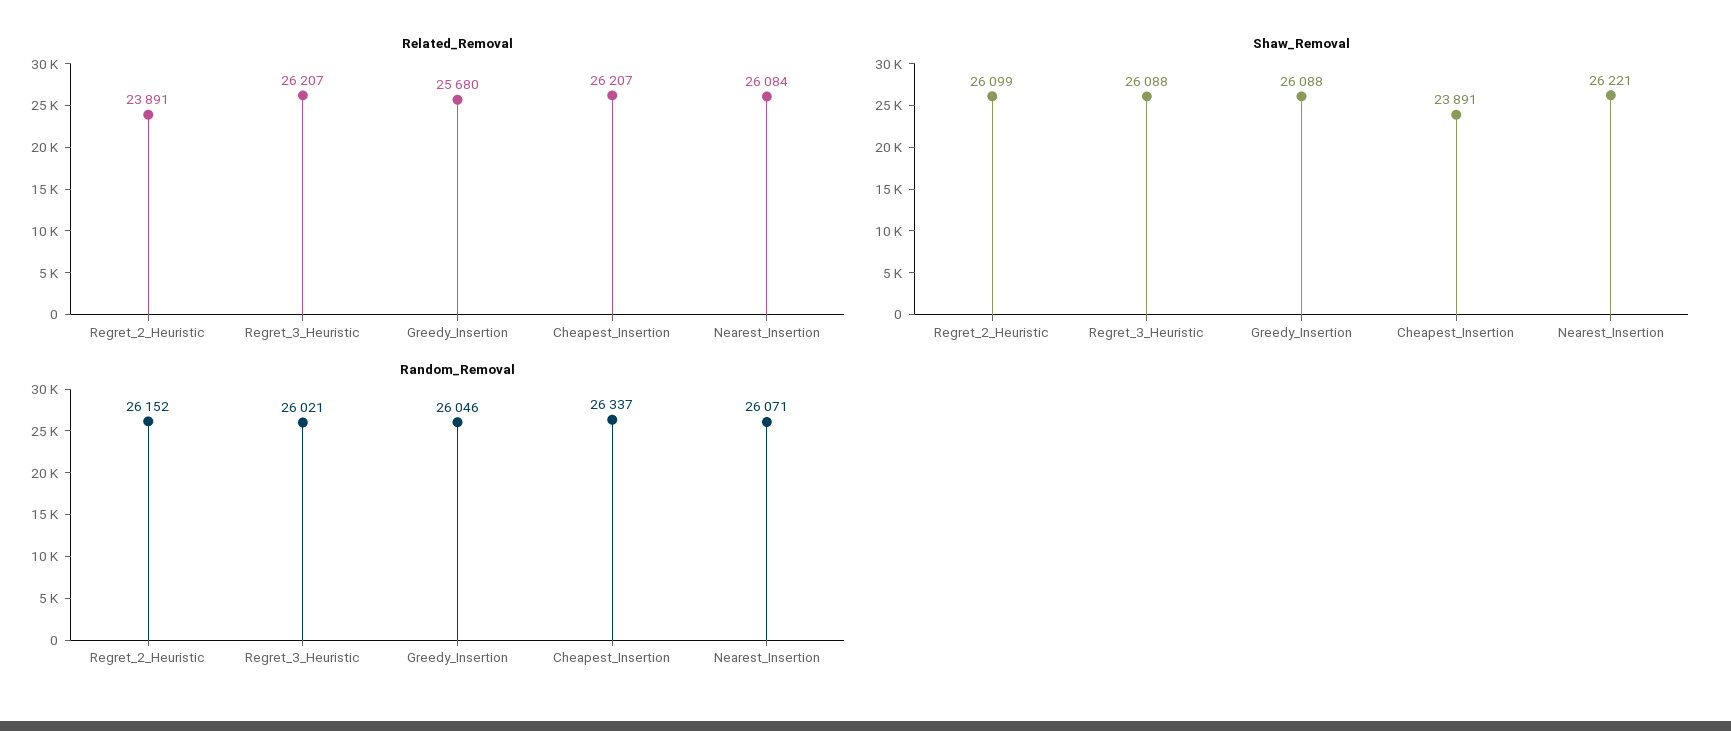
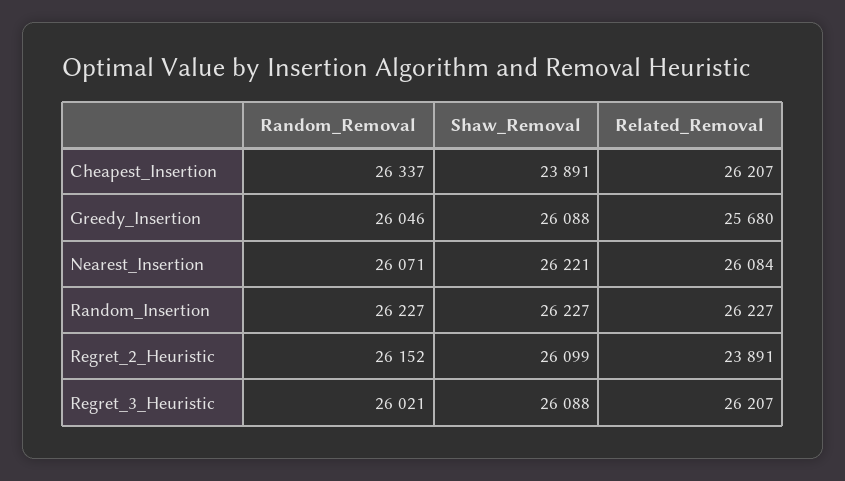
Random_Removal, Random_Insertion: none -> 26227
Shaw_Removal, Random_Insertion: none -> 26227
Related_Removal, Random_Insertion: none -> 26227

